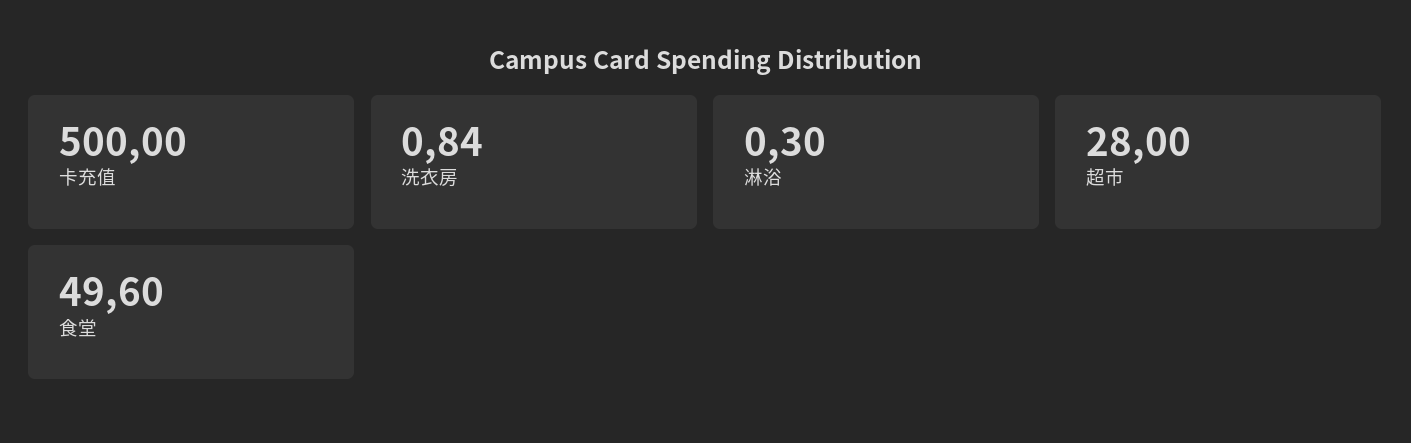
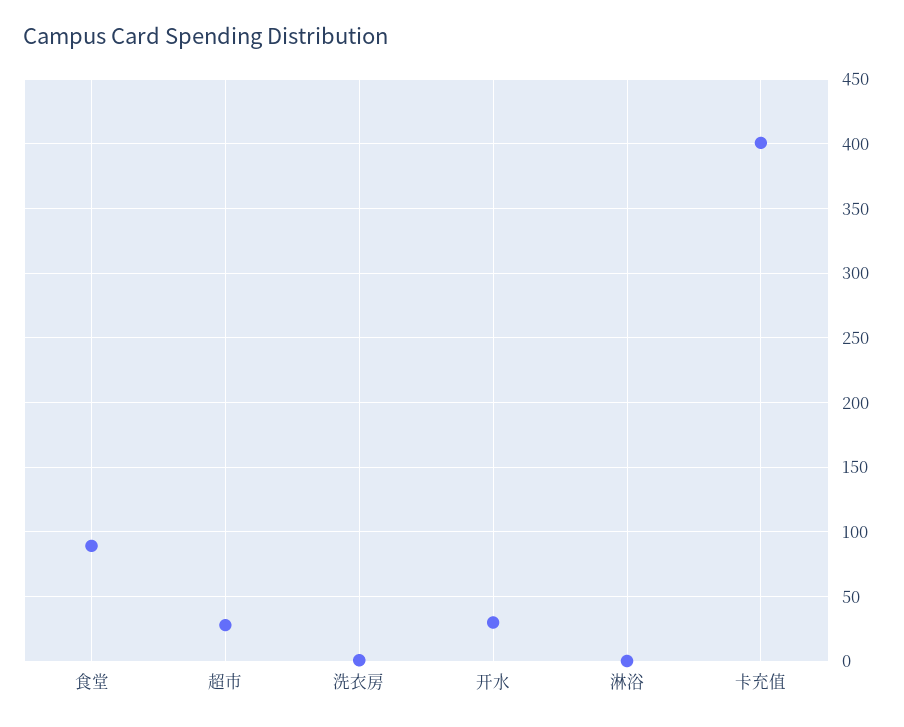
卡充值: 500 -> 400
食堂: 49.6 -> 90
开水: none -> 30

